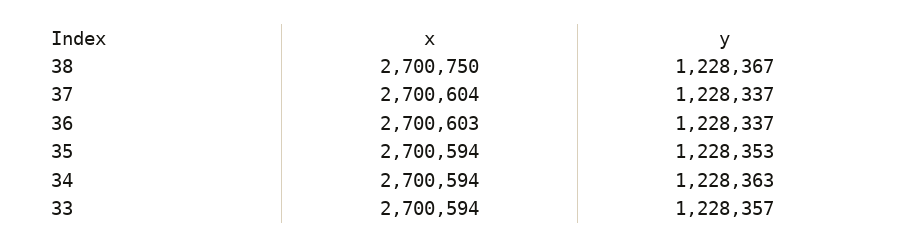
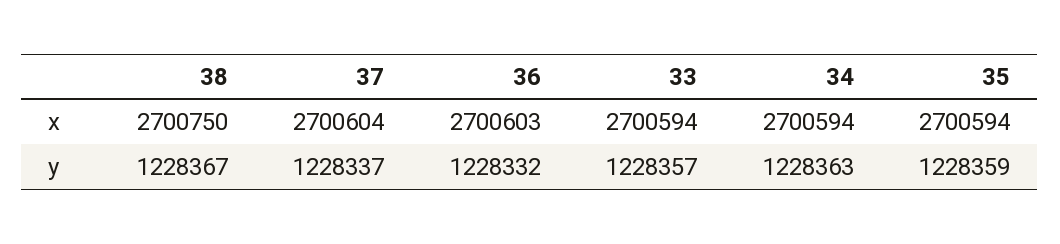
y, 36: 1228337 -> 1228332
y, 35: 1228353 -> 1228359

